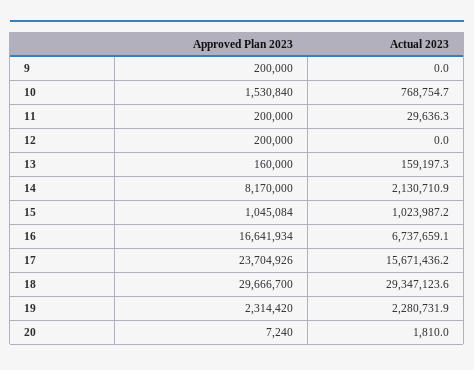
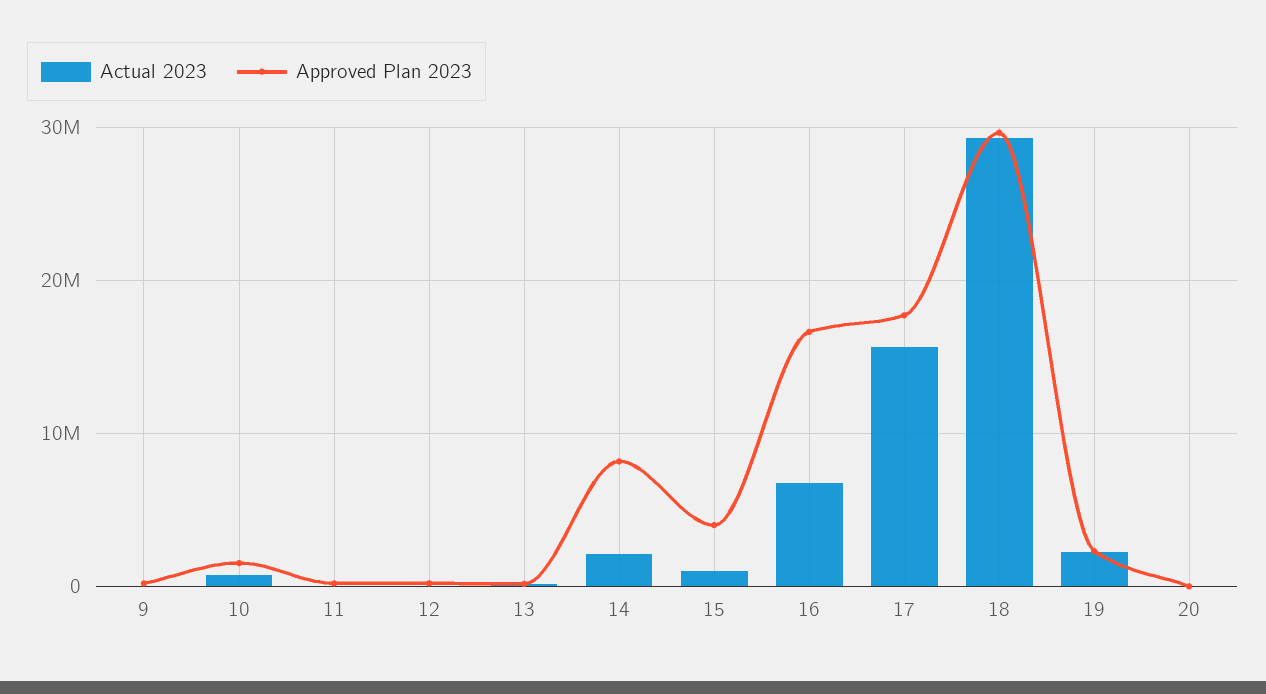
Approved Plan 2023, 15: 1045084 -> 4000000
Approved Plan 2023, 17: 23704926 -> 18000000

